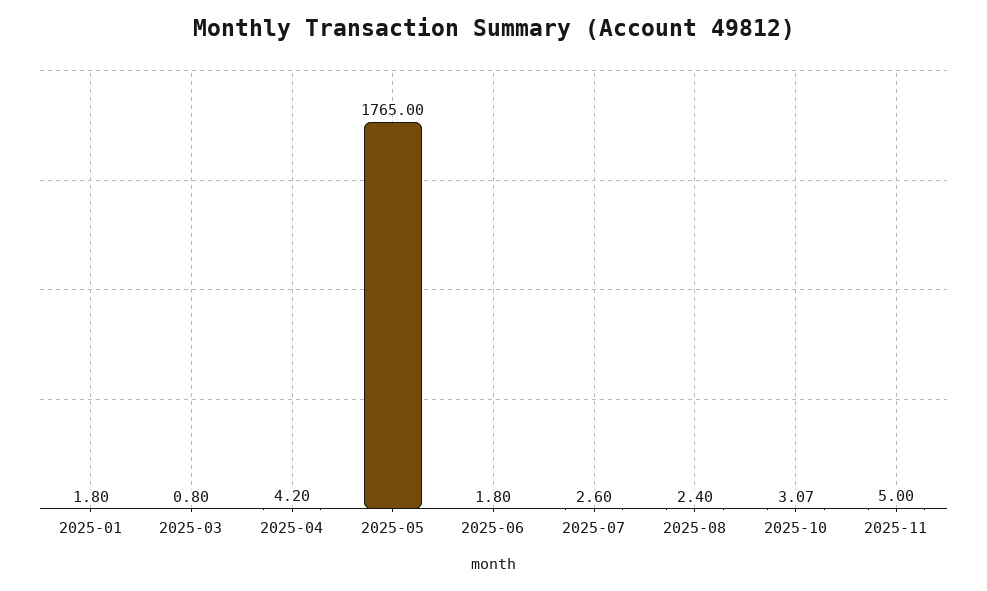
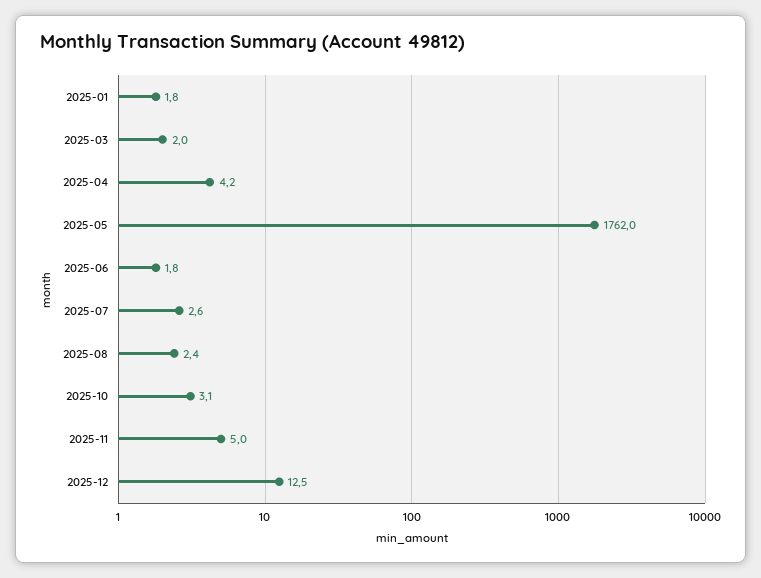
2025-03: 0.8 -> 2
2025-05: 1765 -> 1762
2025-12: none -> 12.5

